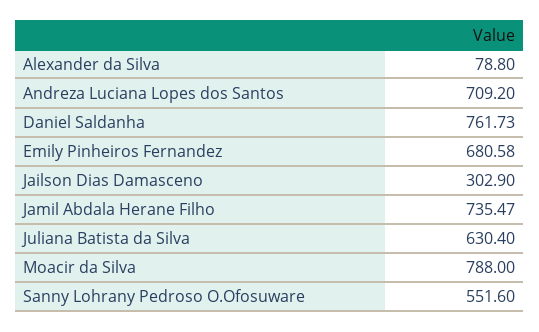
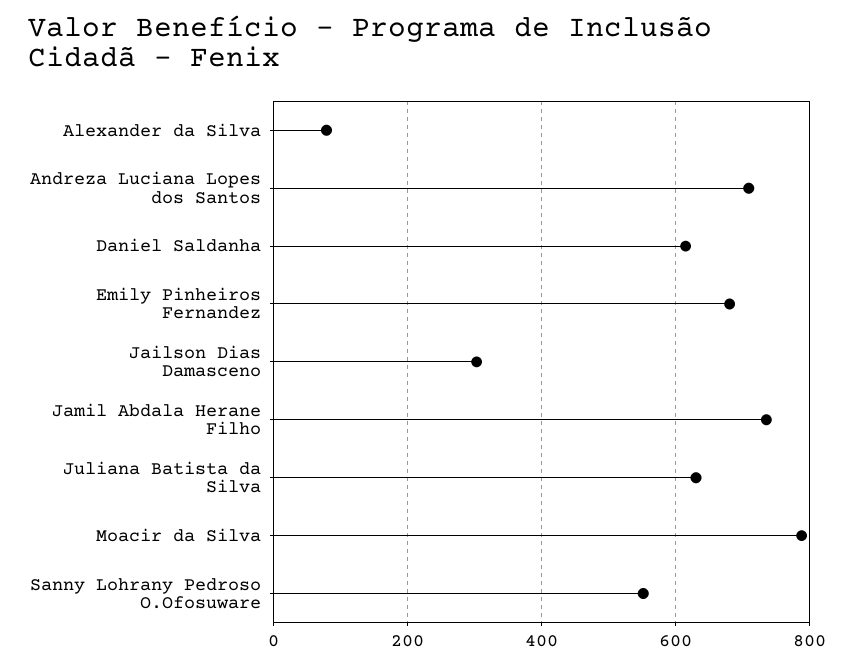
Daniel Saldanha: 761.73 -> 620

